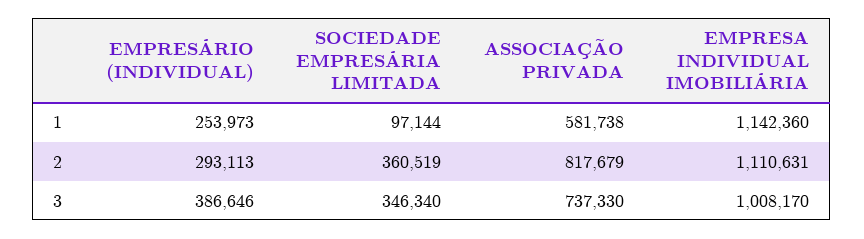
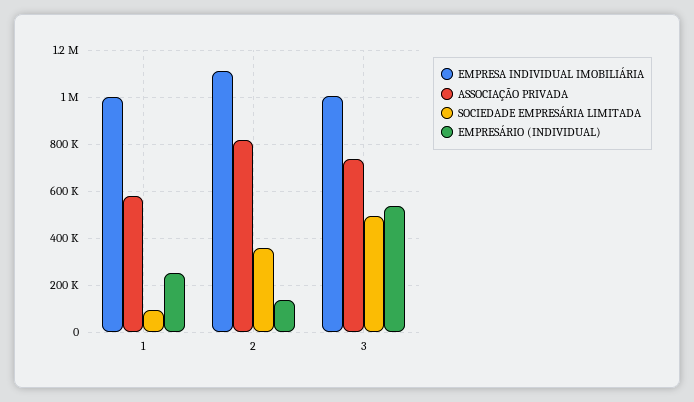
EMPRESA INDIVIDUAL IMOBILIÁRIA, 1: 1142360 -> 1000000
EMPRESÁRIO (INDIVIDUAL), 2: 293113 -> 150000
EMPRESÁRIO (INDIVIDUAL), 3: 386646 -> 550000
SOCIEDADE EMPRESÁRIA LIMITADA, 3: 346340 -> 500000

